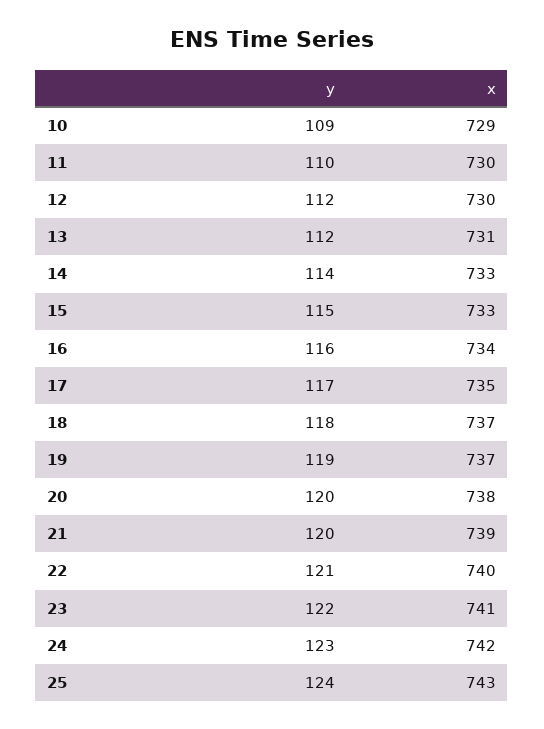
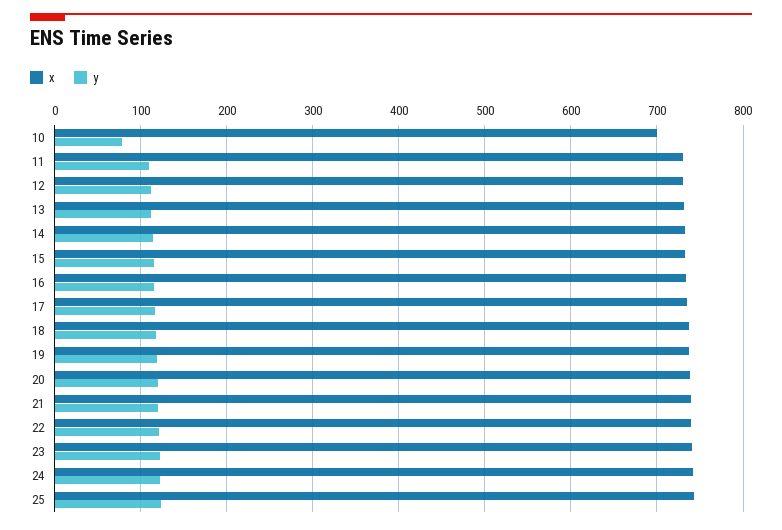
y, 10: 109 -> 80
x, 10: 729 -> 700

